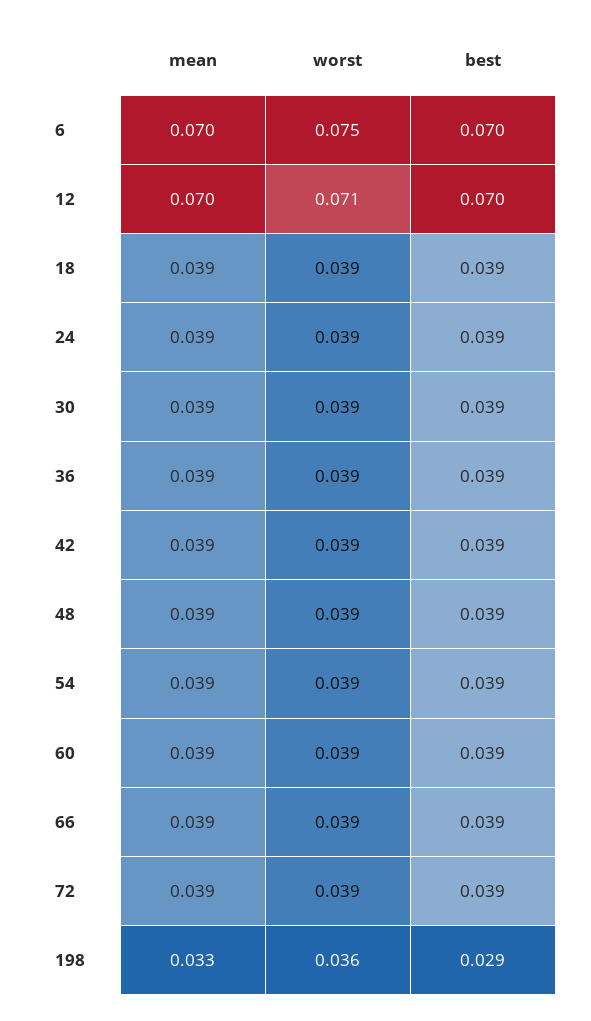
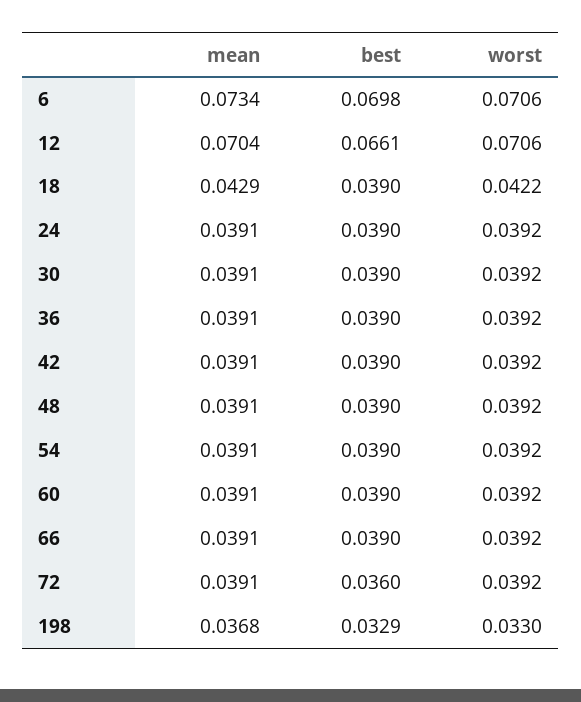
mean, 6: 0.07 -> 0.0734
worst, 6: 0.075 -> 0.0706
best, 12: 0.07 -> 0.0661
mean, 18: 0.039 -> 0.0429
worst, 18: 0.039 -> 0.0422
best, 72: 0.039 -> 0.036
mean, 198: 0.033 -> 0.0368
worst, 198: 0.036 -> 0.033
best, 198: 0.029 -> 0.0329

